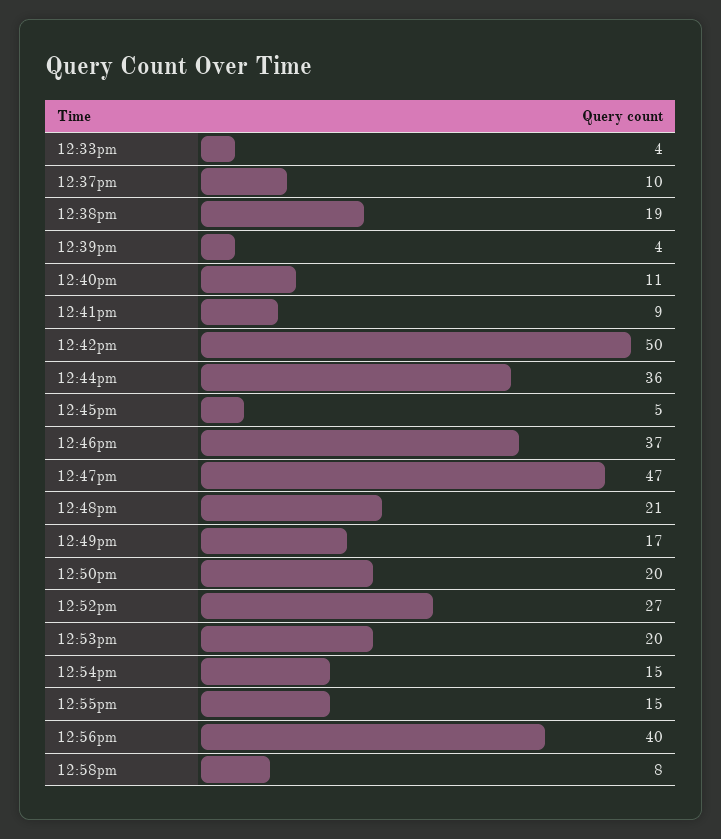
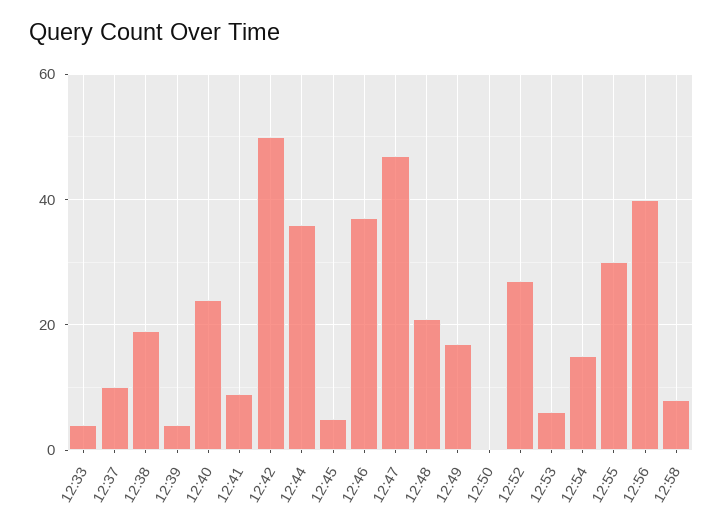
12:40pm: 11 -> 25
12:50pm: 20 -> 0
12:53pm: 20 -> 5
12:55pm: 15 -> 30

